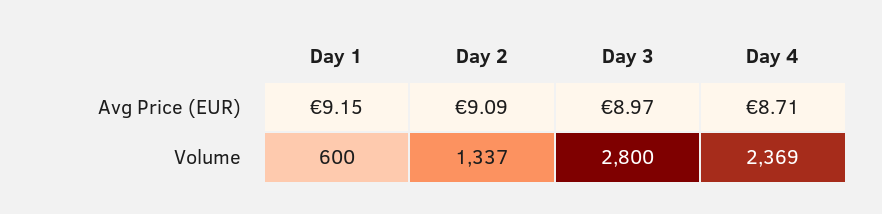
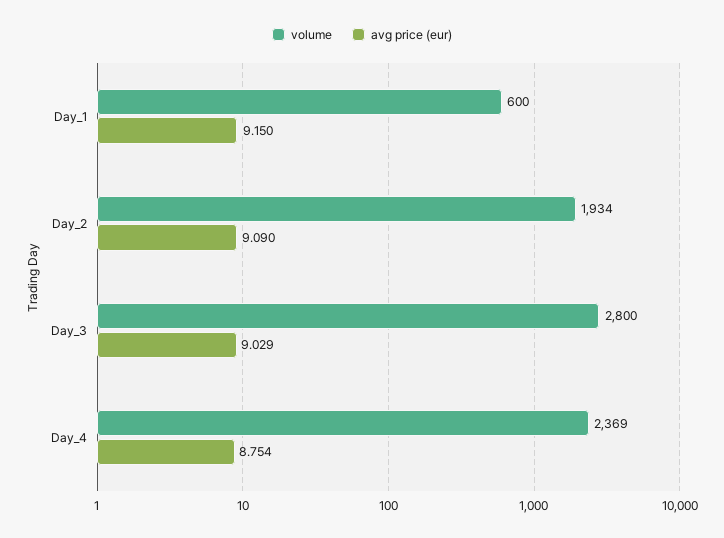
Avg Price (EUR), Day 3: 8.97 -> 9.029
Avg Price (EUR), Day 4: 8.71 -> 8.754
Volume, Day 2: 1337 -> 1934

